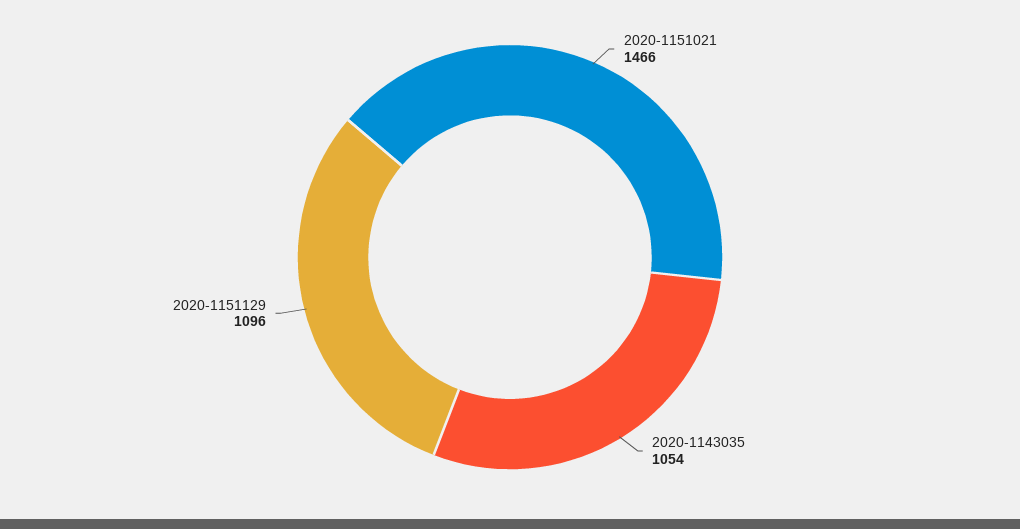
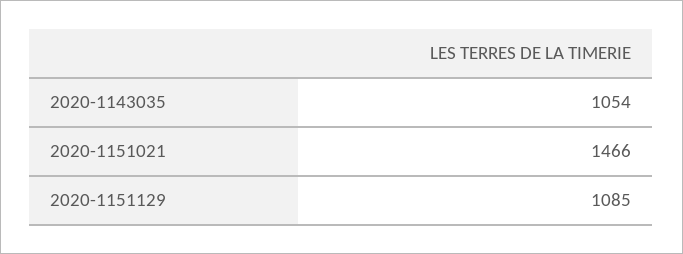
2020-1151129: 1096 -> 1085

